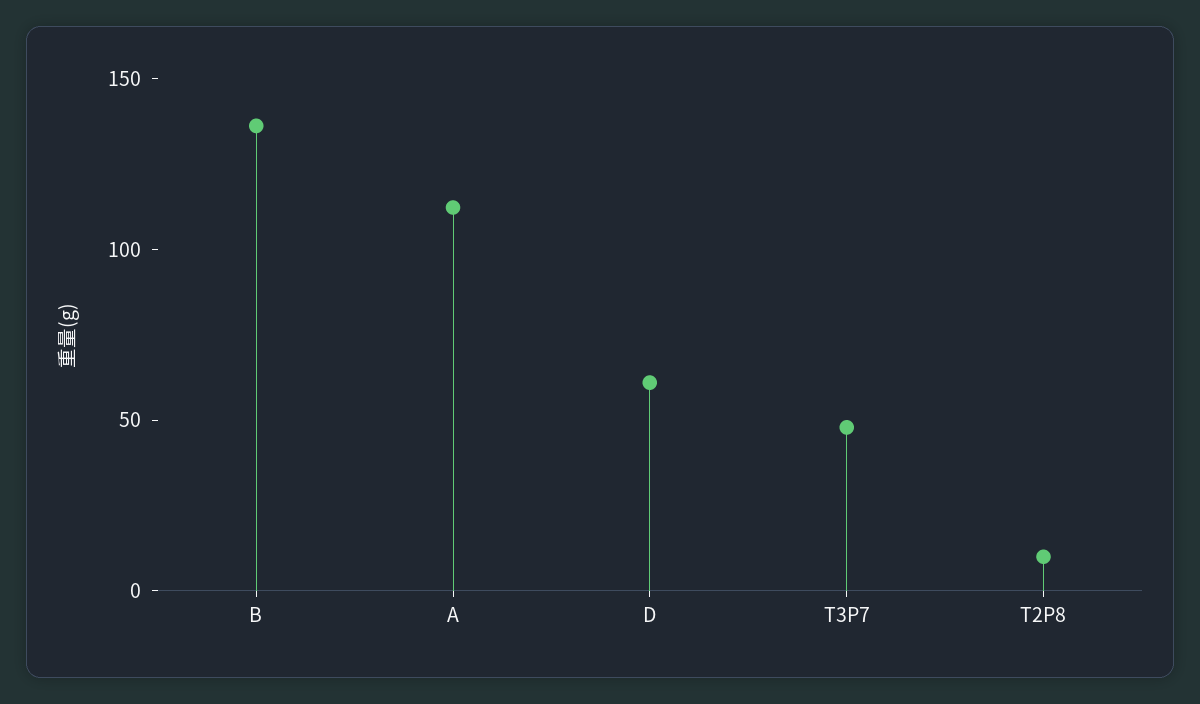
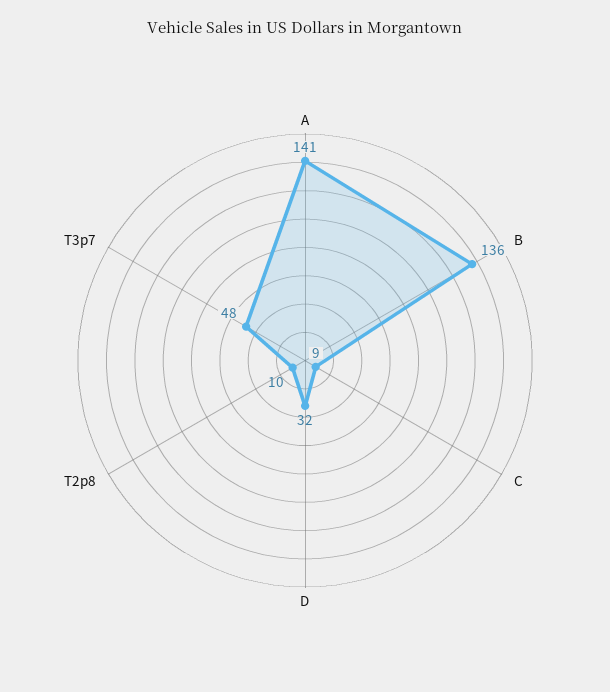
A: 110 -> 141
D: 60 -> 32
C: none -> 9

